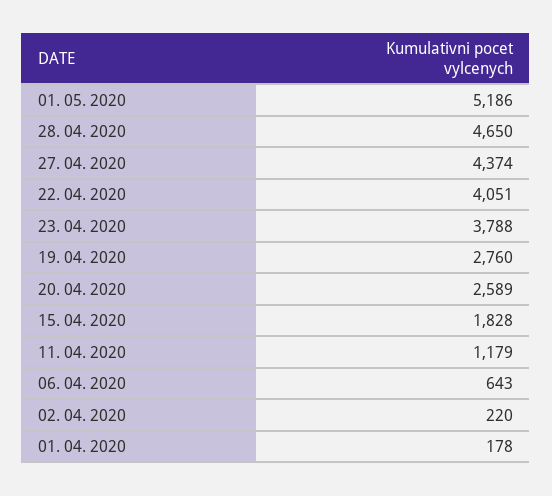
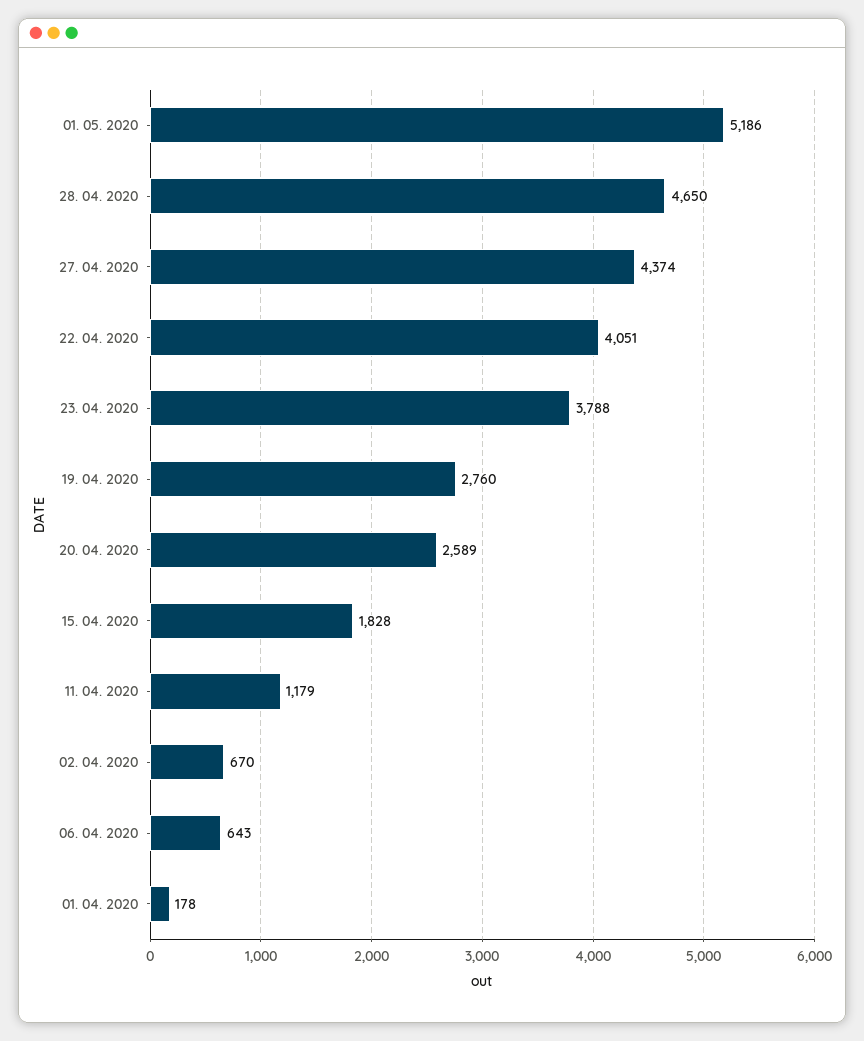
02. 04. 2020: 220 -> 670

